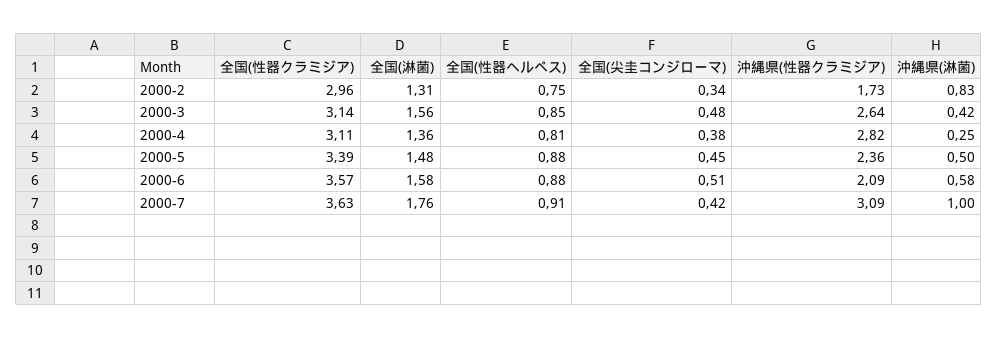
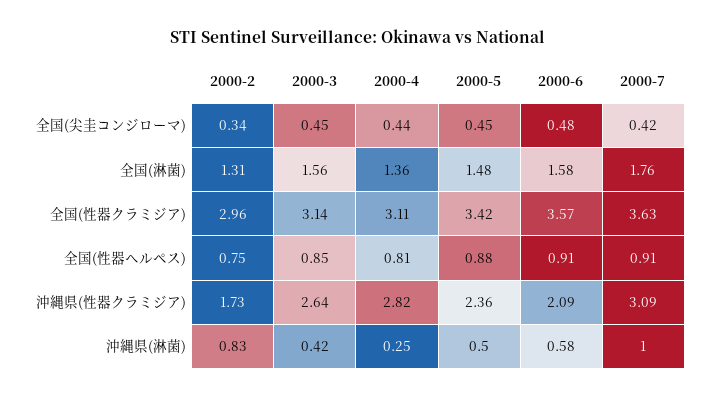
全国(尖圭コンジローマ), 2000-3: 0.48 -> 0.45
全国(尖圭コンジローマ), 2000-4: 0.38 -> 0.44
全国(性器クラミジア), 2000-5: 3.39 -> 3.42
全国(性器ヘルペス), 2000-6: 0.88 -> 0.91
全国(尖圭コンジローマ), 2000-6: 0.51 -> 0.48

